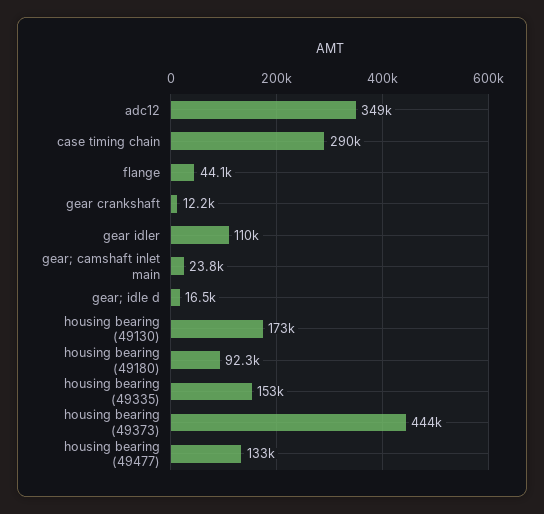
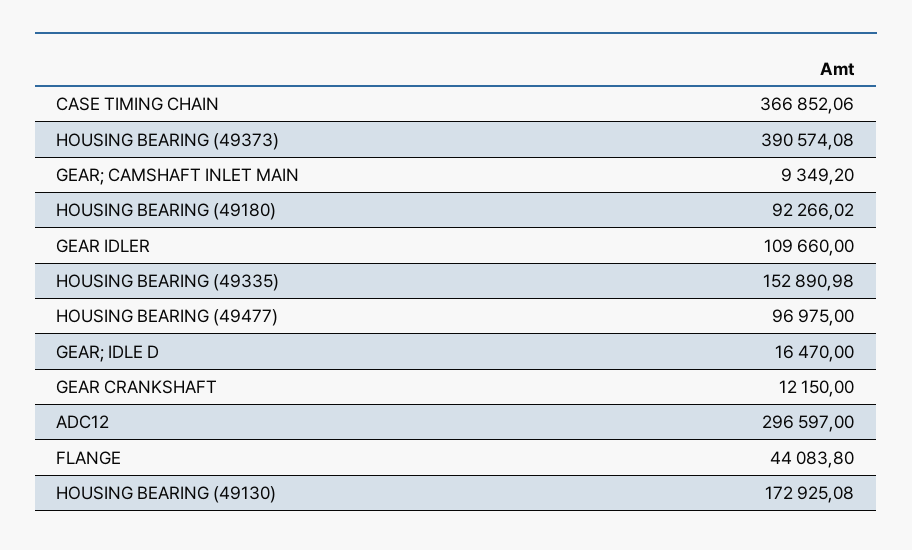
adc12: 349000 -> 296597
case timing chain: 290000 -> 366852.06
gear; camshaft inlet main: 23800 -> 9349.2
housing bearing (49373): 444000 -> 390574.08
housing bearing (49477): 133000 -> 96975

